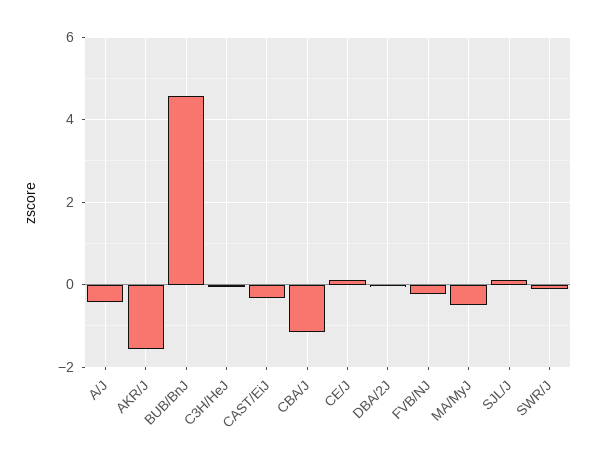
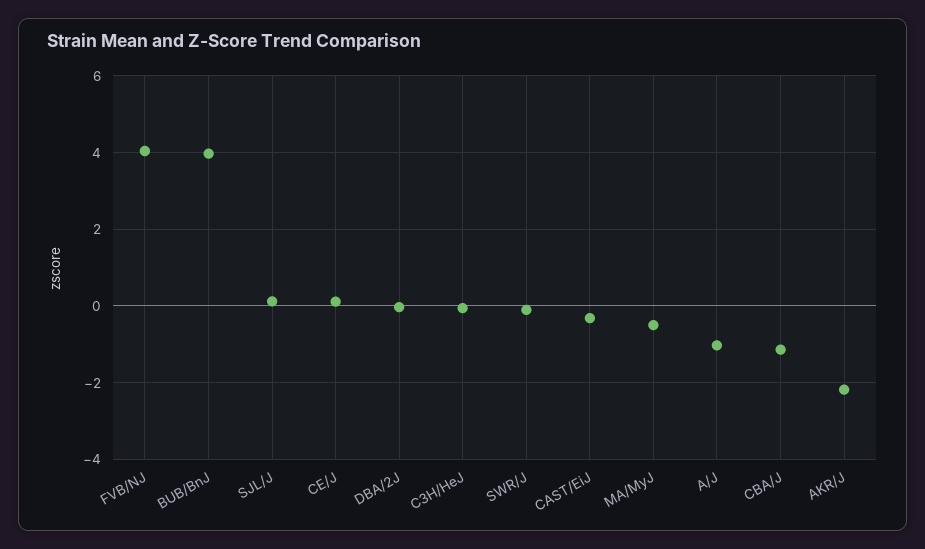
A/J: -0.4 -> -1
AKR/J: -1.6 -> -2.2
BUB/BnJ: 4.6 -> 4
FVB/NJ: -0.2 -> 4

